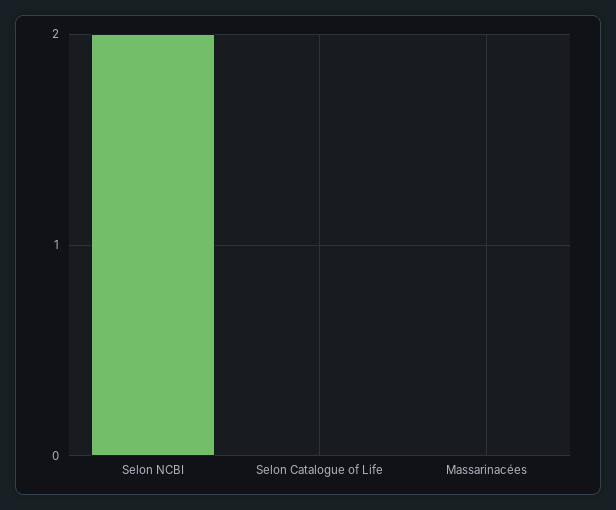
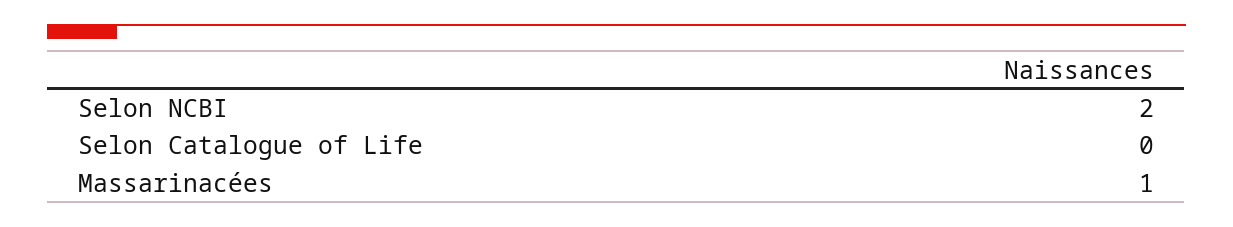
Massarinacées: 0 -> 1

